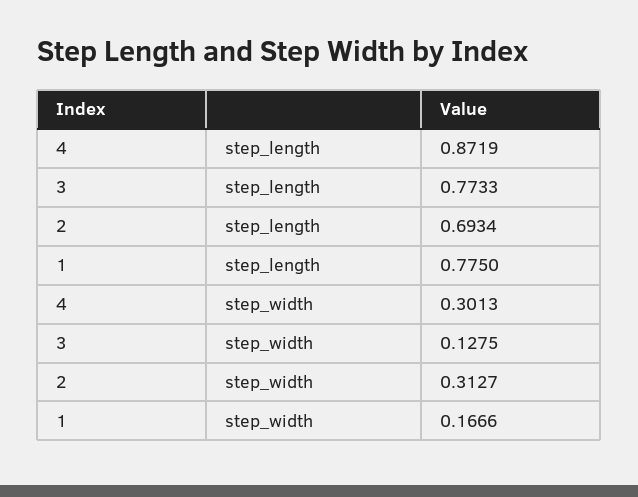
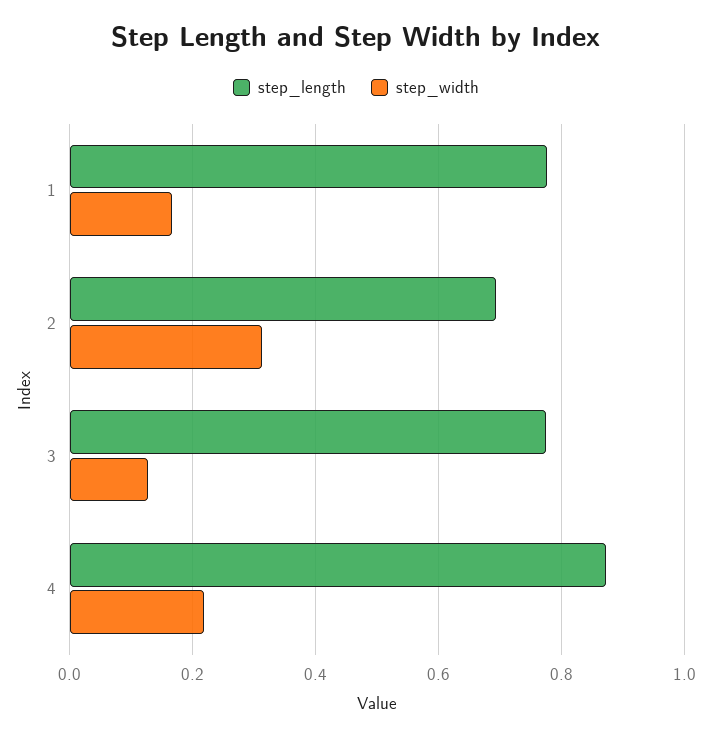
step_width, 4: 0.3013 -> 0.22

